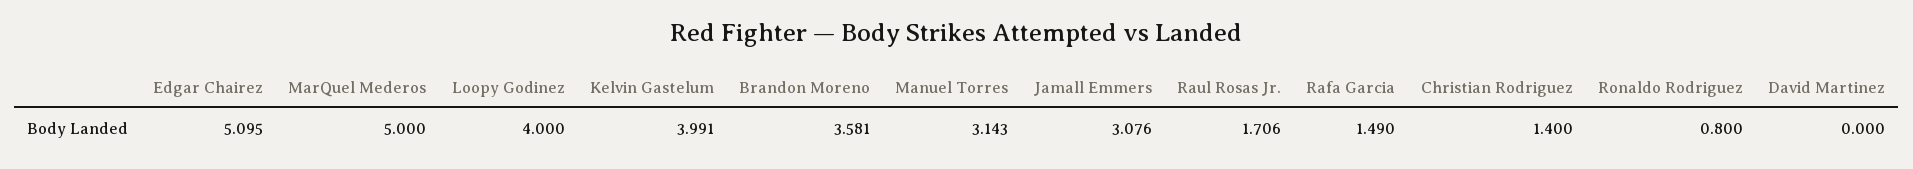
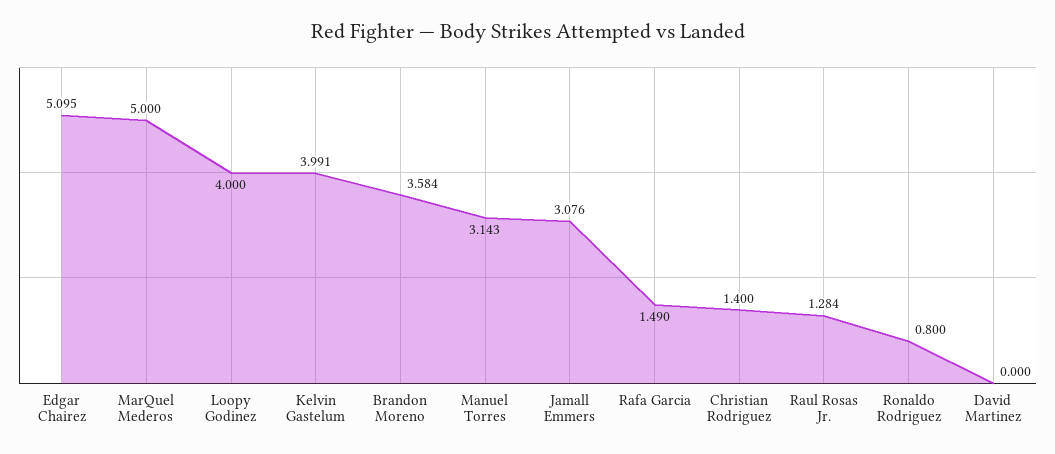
Brandon Moreno: 3.581 -> 3.584
Raul Rosas Jr.: 1.706 -> 1.284

